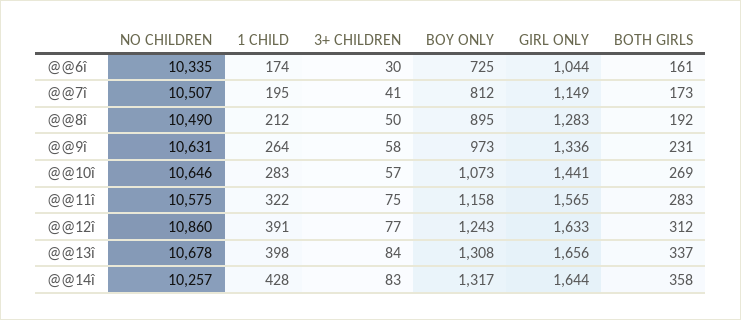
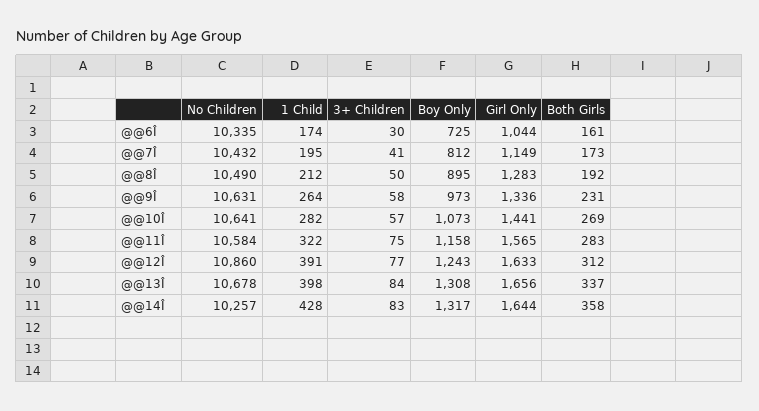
NO CHILDREN, @@7î: 10507 -> 10432
NO CHILDREN, @@10î: 10646 -> 10641
1 CHILD, @@10î: 283 -> 282
NO CHILDREN, @@11î: 10575 -> 10584

